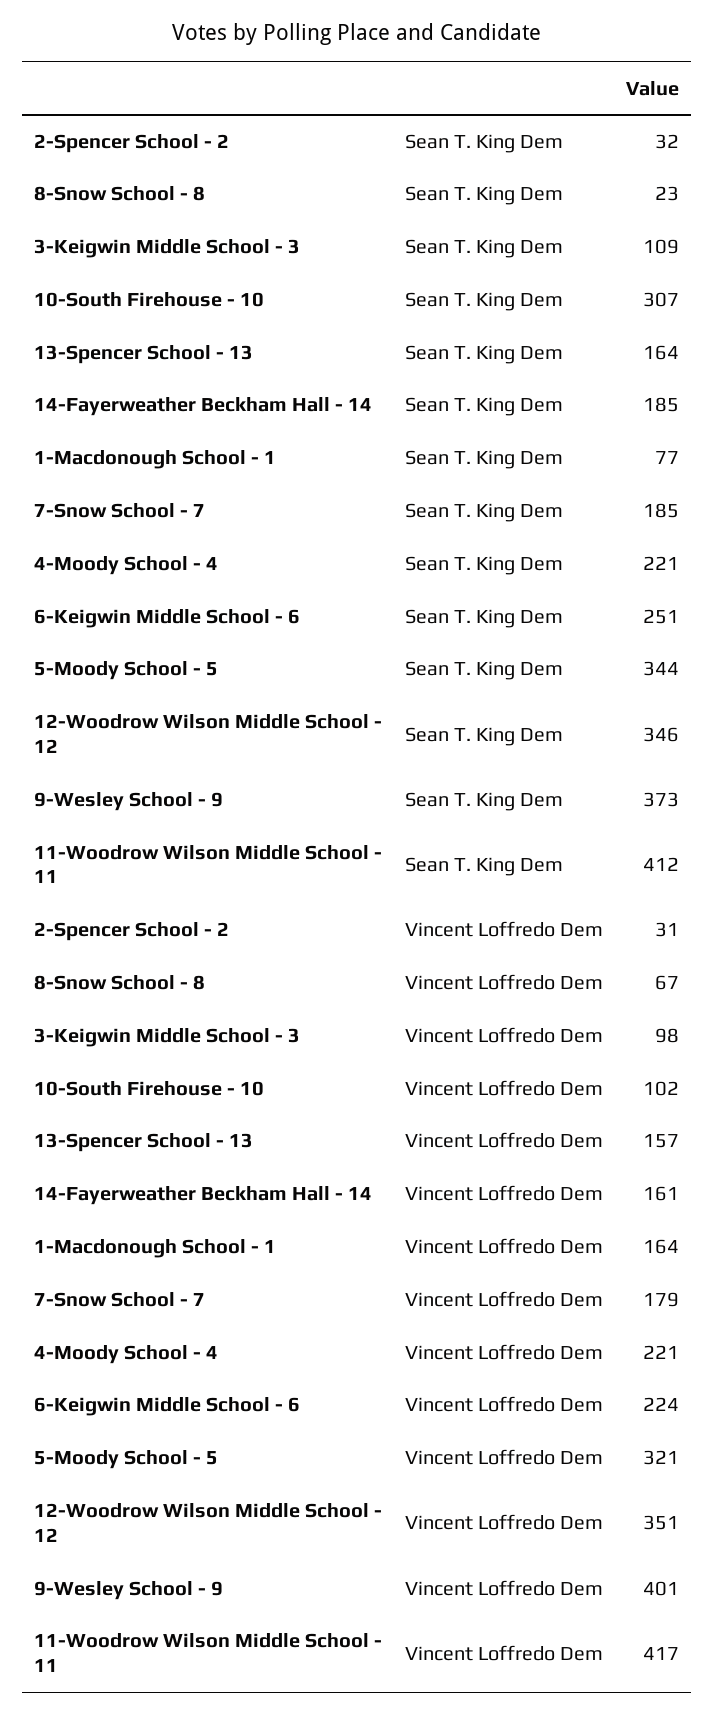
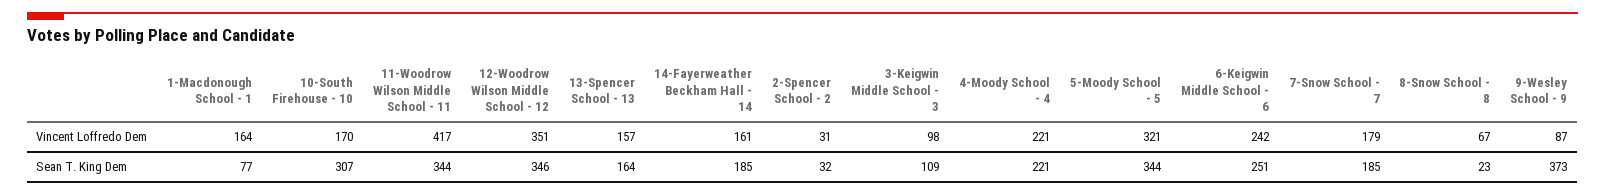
11-Woodrow Wilson Middle School - 11, Sean T. King Dem: 412 -> 344
10-South Firehouse - 10, Vincent Loffredo Dem: 102 -> 170
6-Keigwin Middle School - 6, Vincent Loffredo Dem: 224 -> 242
9-Wesley School - 9, Vincent Loffredo Dem: 401 -> 87

